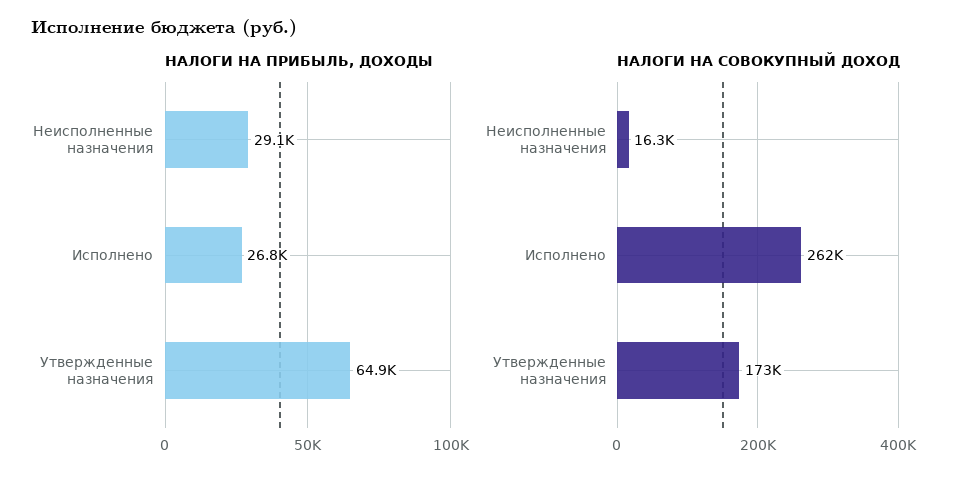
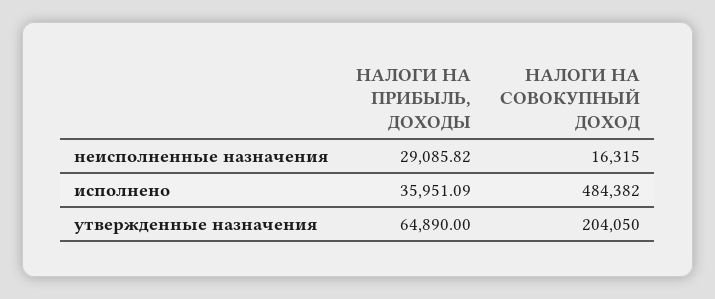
НАЛОГИ НА ПРИБЫЛЬ, ДОХОДЫ, Исполнено: 26800 -> 35951.09
НАЛОГИ НА СОВОКУПНЫЙ ДОХОД, Исполнено: 262000 -> 484382
НАЛОГИ НА СОВОКУПНЫЙ ДОХОД, Утвержденные назначения: 173000 -> 204050

